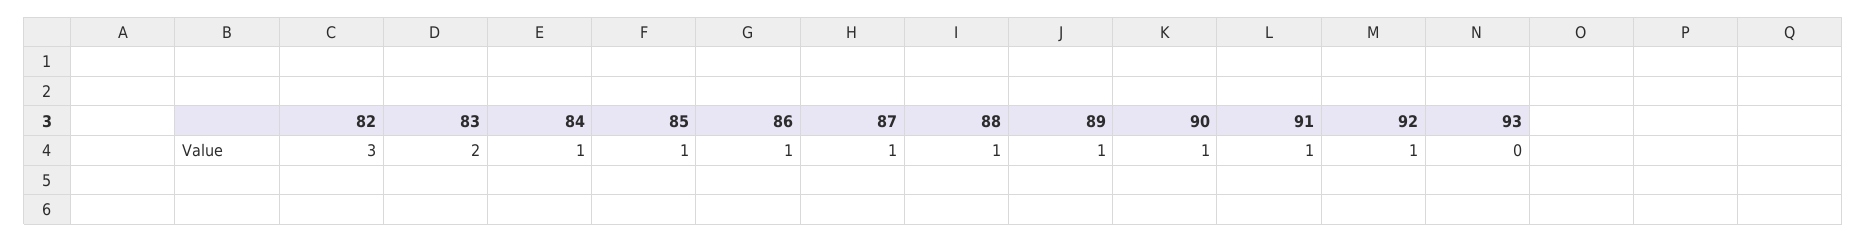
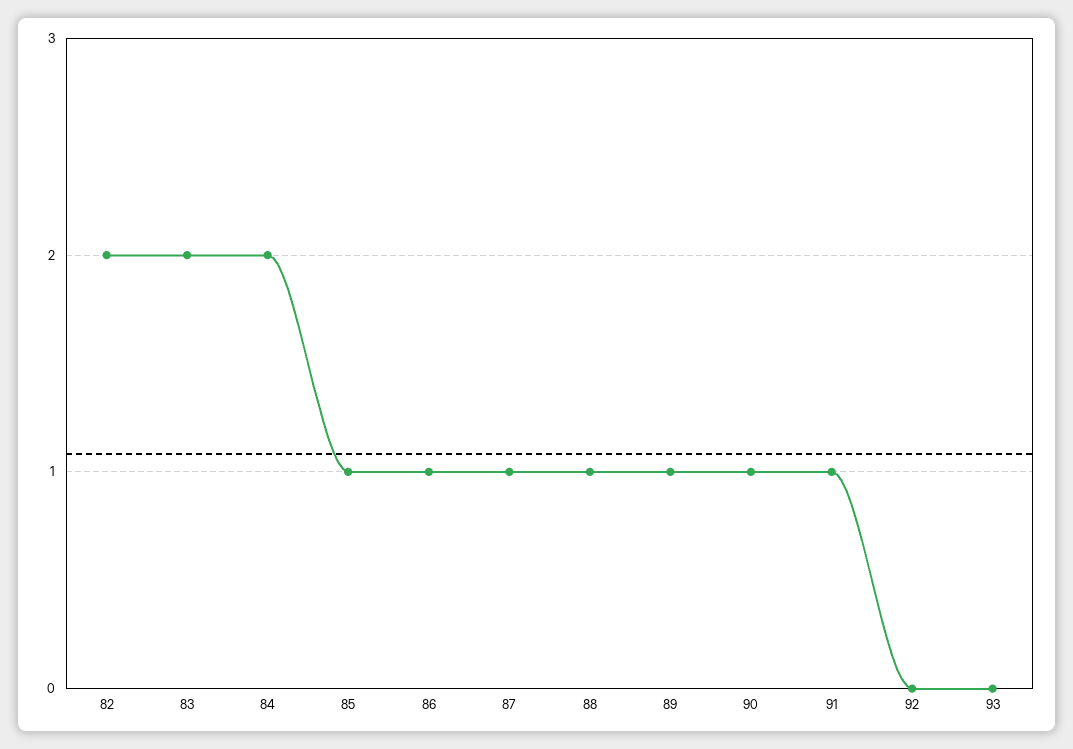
82: 3 -> 2
84: 1 -> 2
92: 1 -> 0

